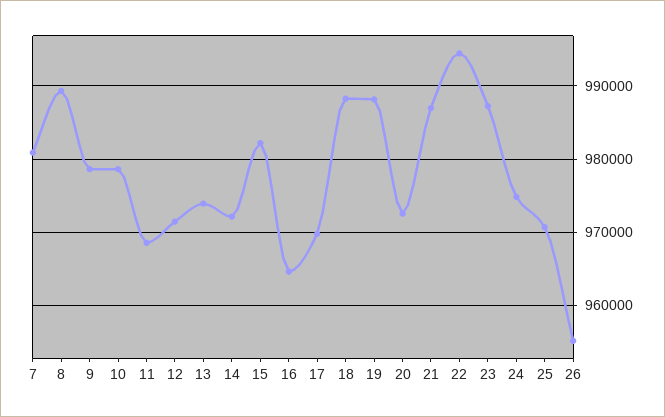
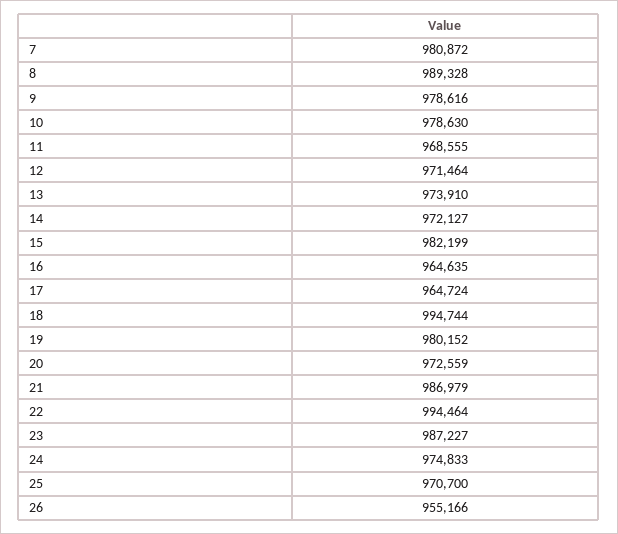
17: 970000 -> 964724
18: 988000 -> 994744
19: 988000 -> 980152

